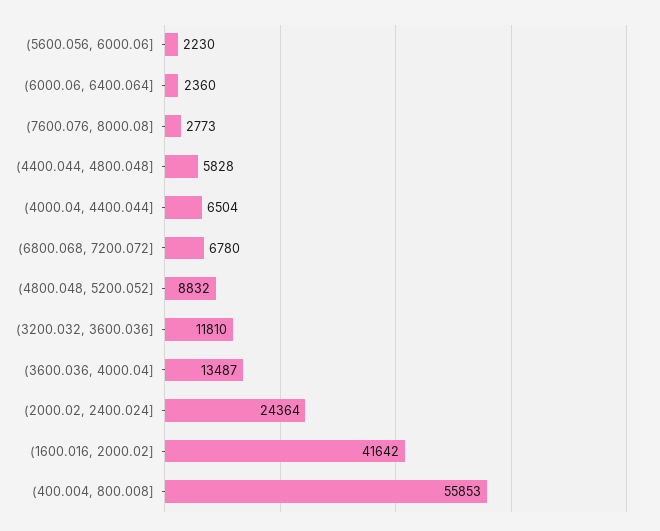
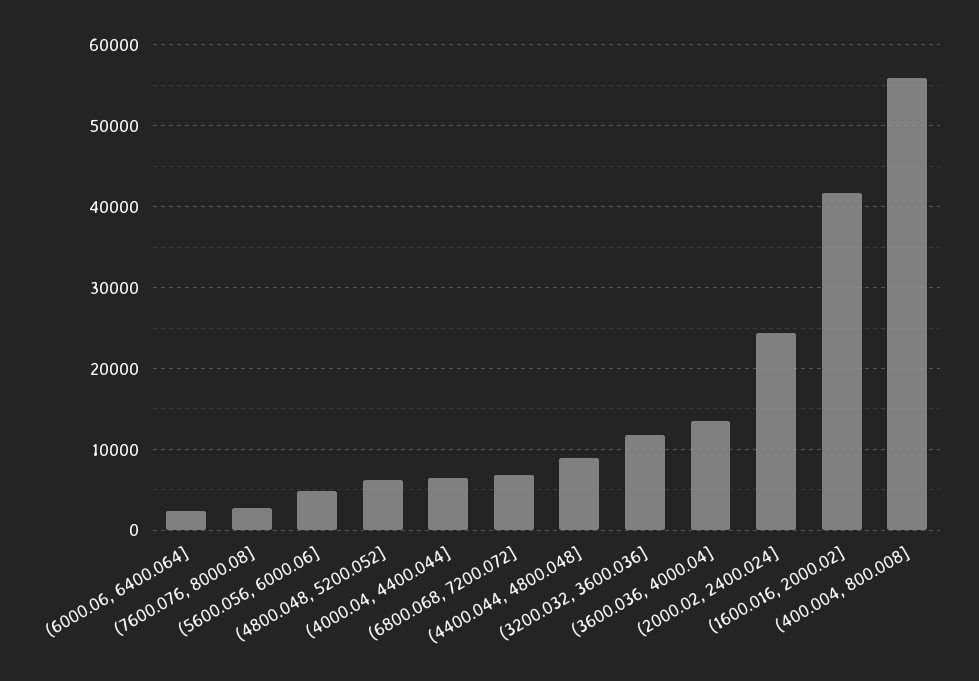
(5600.056, 6000.06]: 2230 -> 5000
(4400.044, 4800.048]: 5828 -> 9000
(4800.048, 5200.052]: 8832 -> 6000

